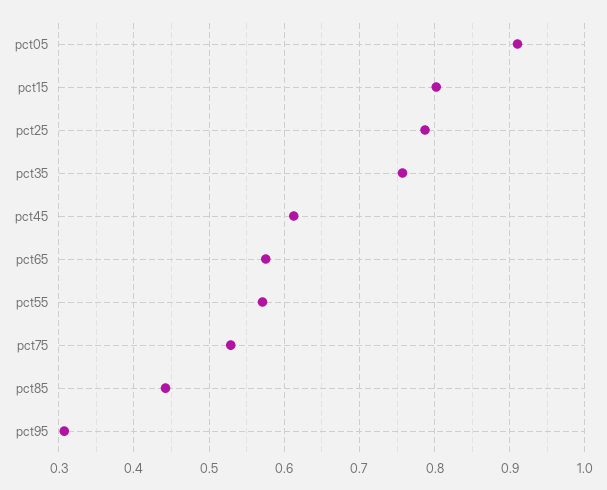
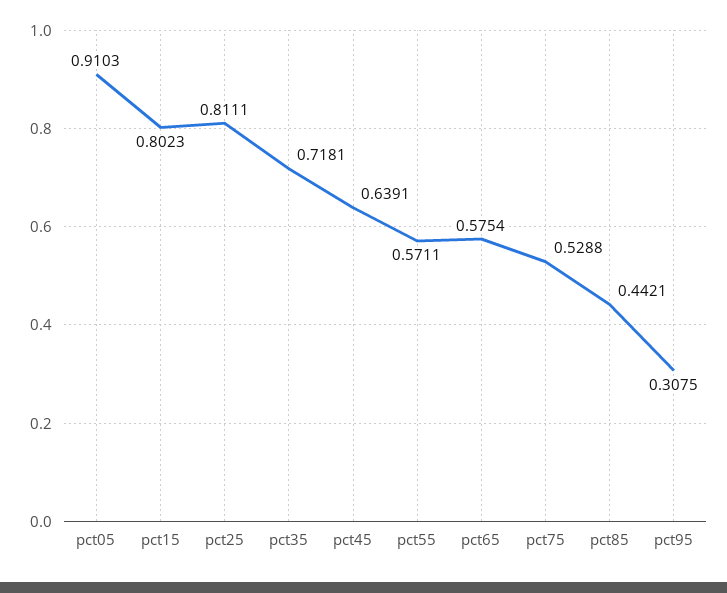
pct25: 0.79 -> 0.8111
pct35: 0.76 -> 0.7181
pct45: 0.61 -> 0.6391

